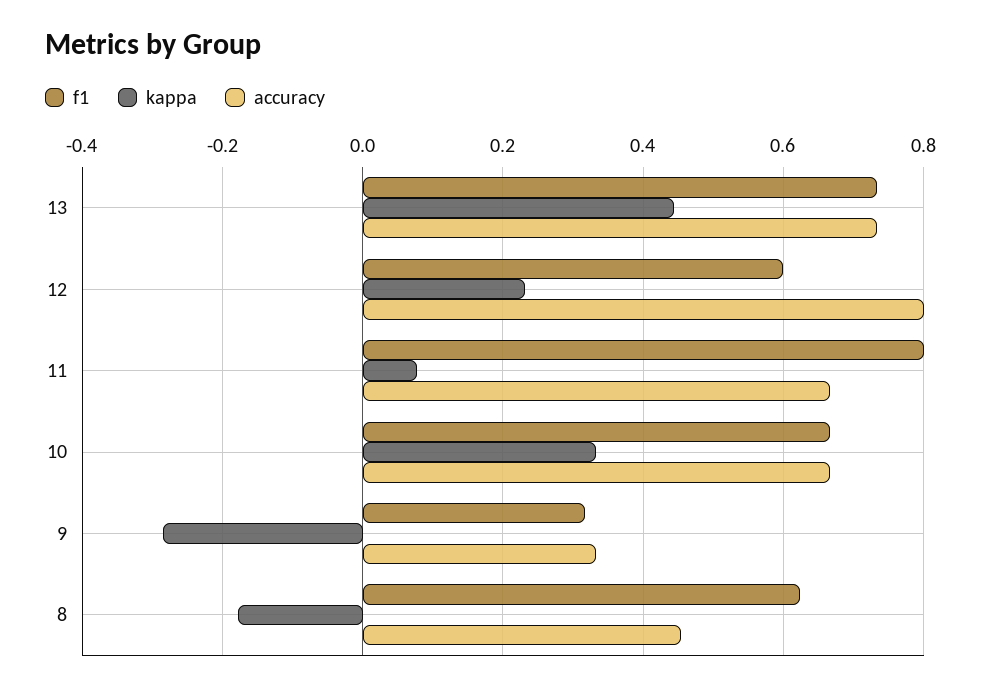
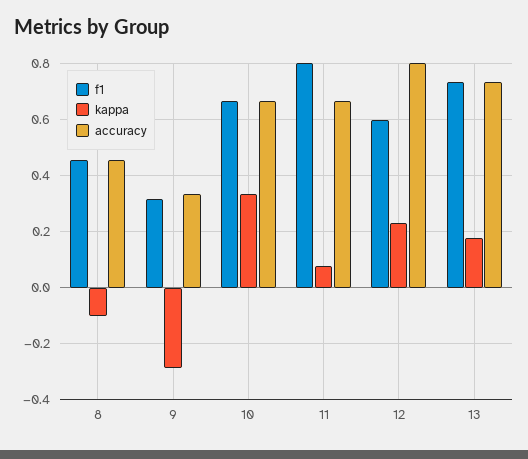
kappa, 13: 0.44 -> 0.175
f1, 8: 0.62 -> 0.45
kappa, 8: -0.18 -> -0.1

